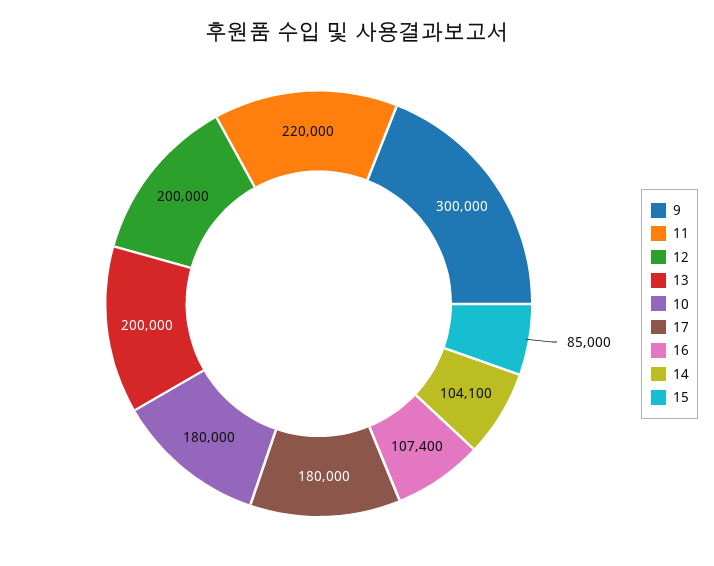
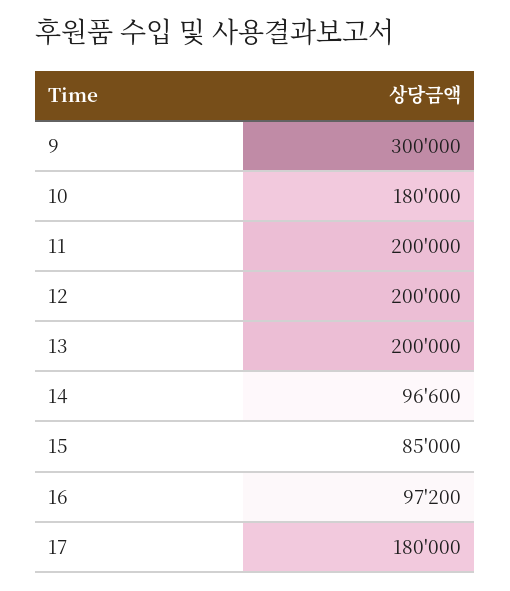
11: 220000 -> 200000
16: 107400 -> 97200
14: 104100 -> 96600

